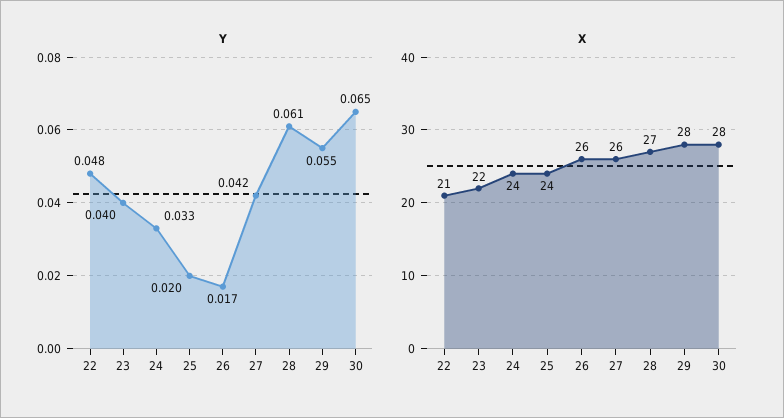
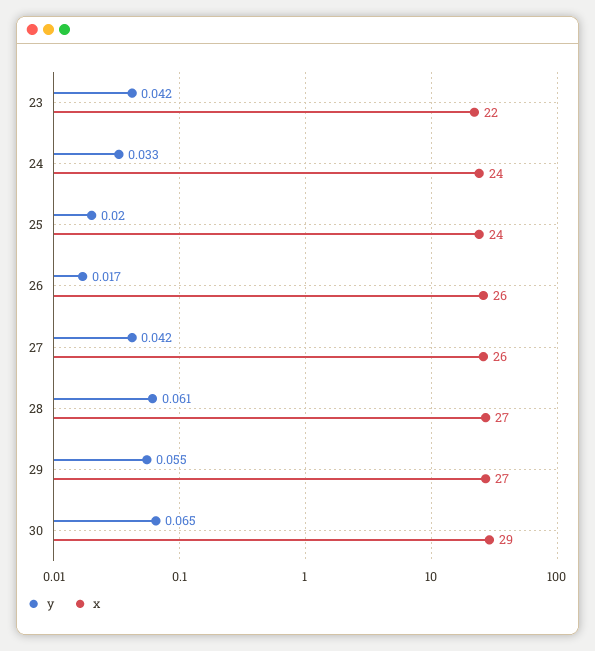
Y, 22: 0.048 -> none
Y, 23: 0.04 -> 0.042
X, 22: 21 -> none
X, 29: 28 -> 27
X, 30: 28 -> 29

